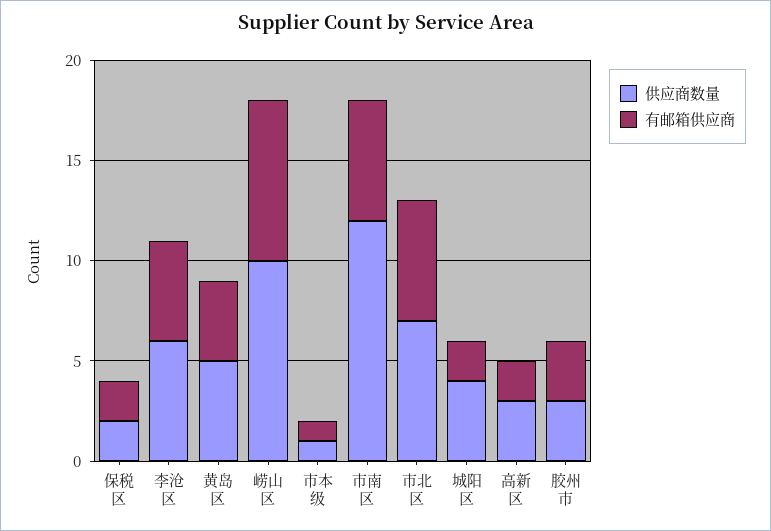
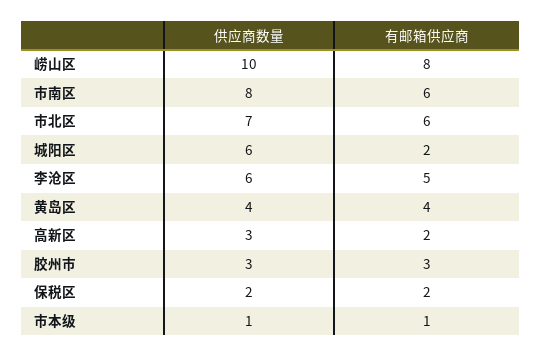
供应商数量, 黄岛区: 5 -> 4
供应商数量, 市南区: 12 -> 8
供应商数量, 城阳区: 4 -> 6

